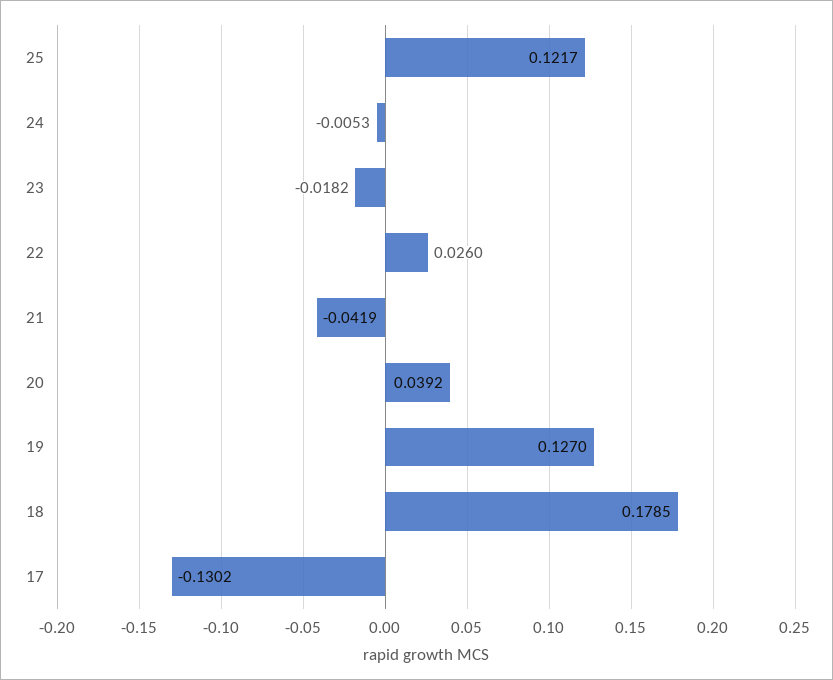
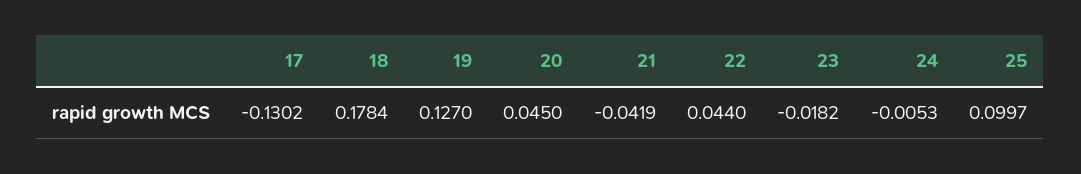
25: 0.1217 -> 0.0997
22: 0.026 -> 0.044
20: 0.0392 -> 0.045
18: 0.1785 -> 0.1784

